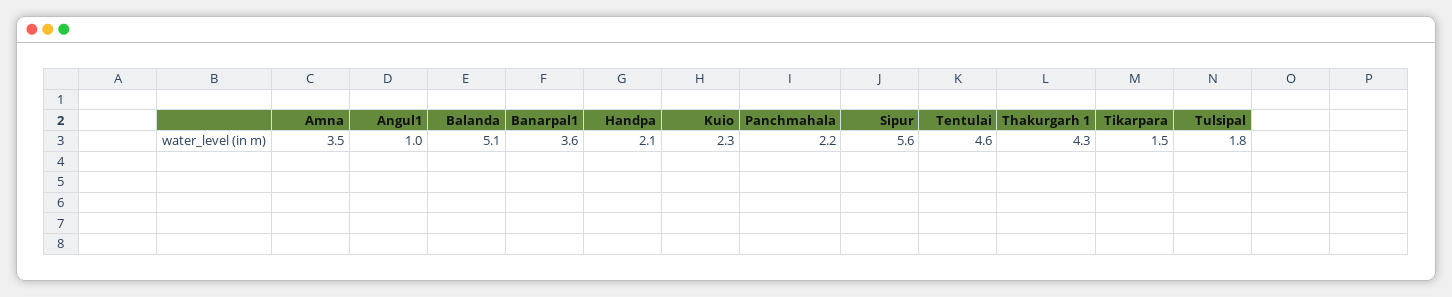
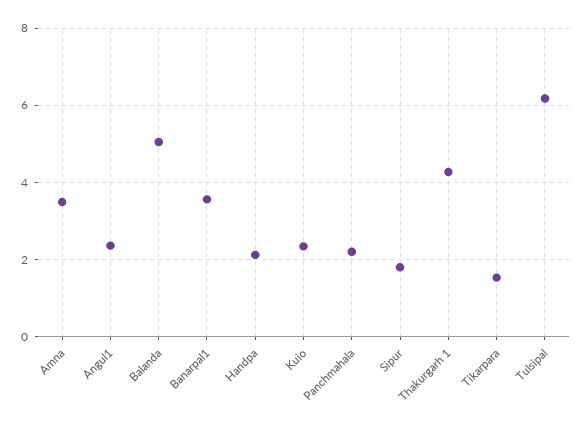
Angul1: 1 -> 2.4
Sipur: 5.6 -> 1.8
Tentulai: 4.6 -> none
Tulsipal: 1.8 -> 6.2

